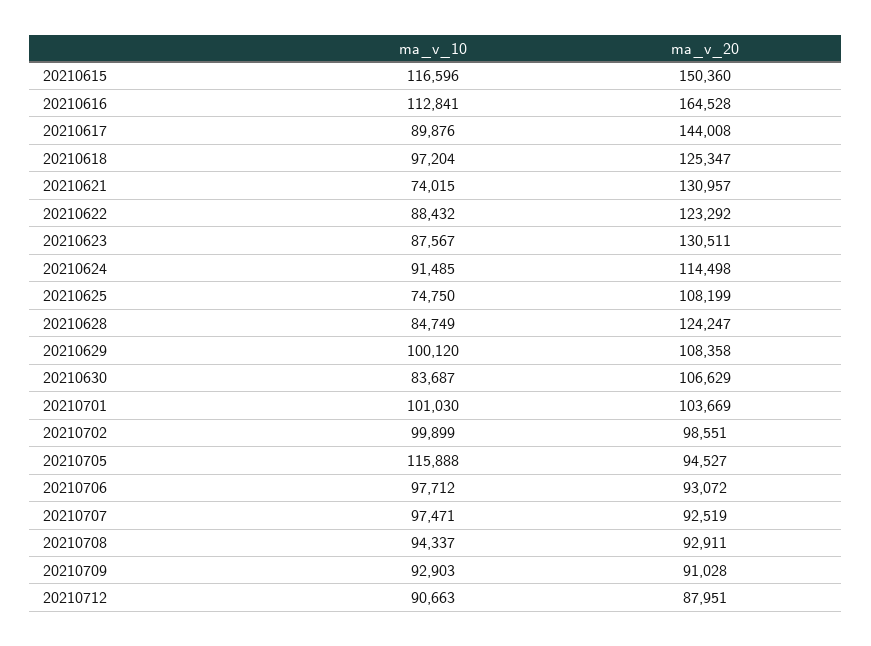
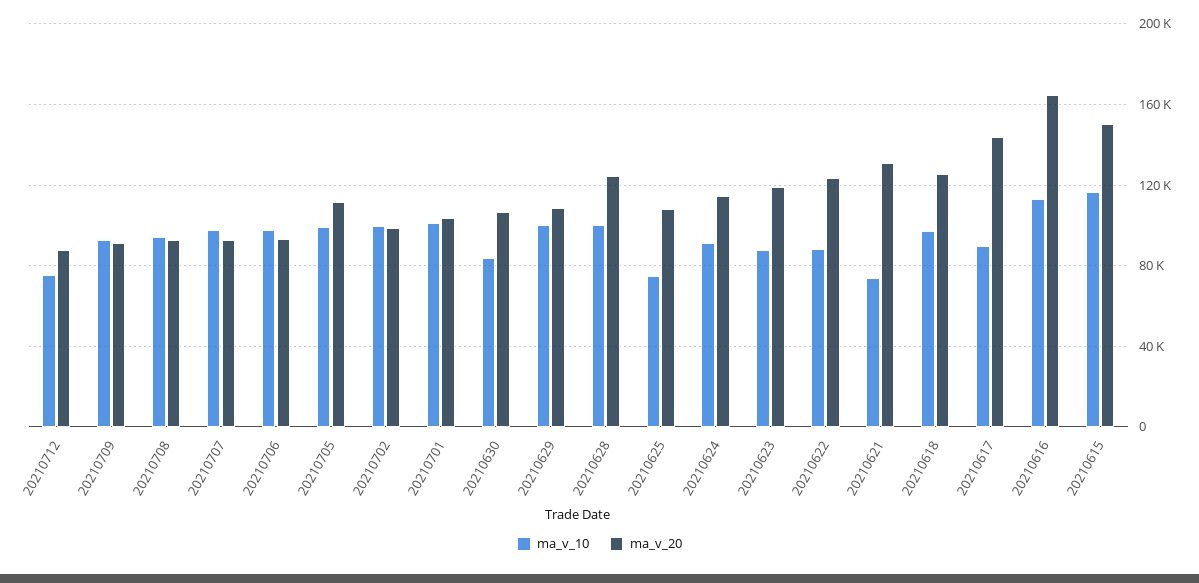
ma_v_20, 20210623: 130511 -> 120000
ma_v_10, 20210628: 84749 -> 100000
ma_v_10, 20210705: 115888 -> 100000
ma_v_20, 20210705: 94527 -> 110000
ma_v_10, 20210712: 90663 -> 75000

